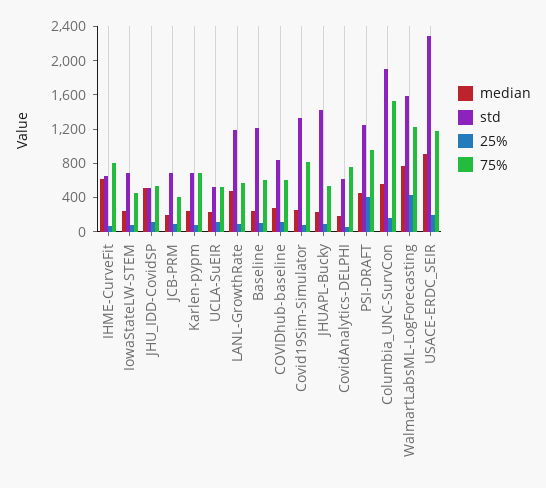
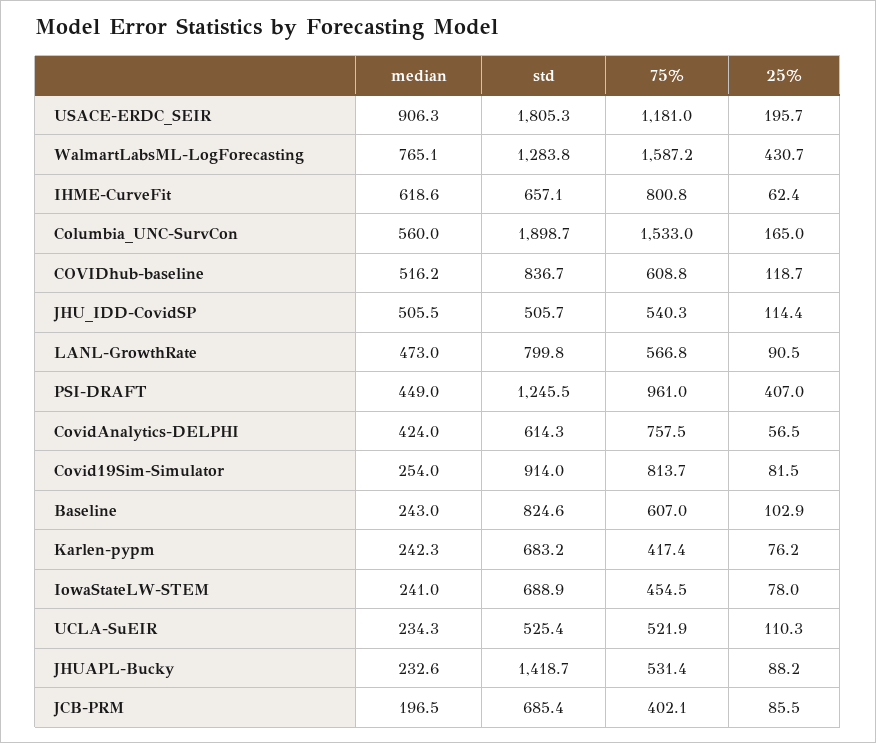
75%, Karlen-pypm: 700 -> 417.4
std, LANL-GrowthRate: 1200 -> 799.8
std, Baseline: 1200 -> 824.6
median, COVIDhub-baseline: 300 -> 516.2
std, Covid19Sim-Simulator: 1300 -> 914
median, CovidAnalytics-DELPHI: 200 -> 424
std, WalmartLabsML-LogForecasting: 1600 -> 1283.8
75%, WalmartLabsML-LogForecasting: 1200 -> 1587.2
std, USACE-ERDC_SEIR: 2300 -> 1805.3

